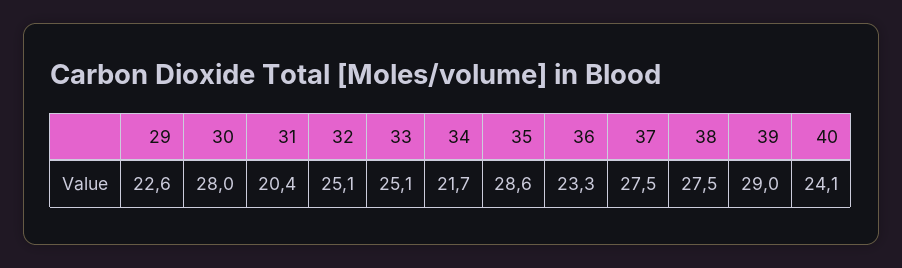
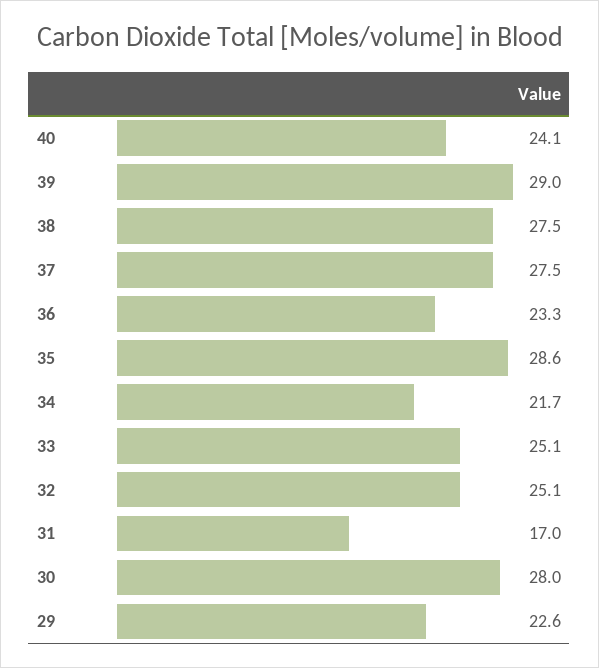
31: 20.4 -> 17

